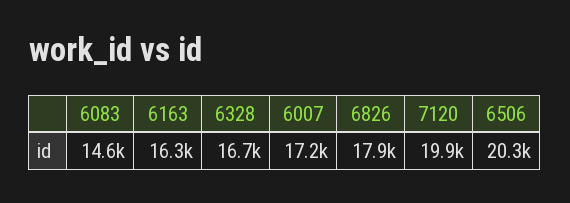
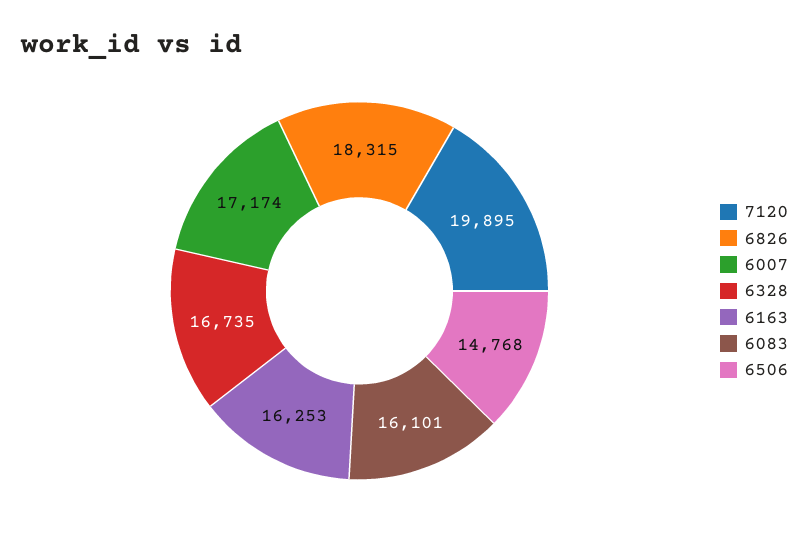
6083: 14600 -> 16101
6826: 17900 -> 18315
6506: 20300 -> 14768

